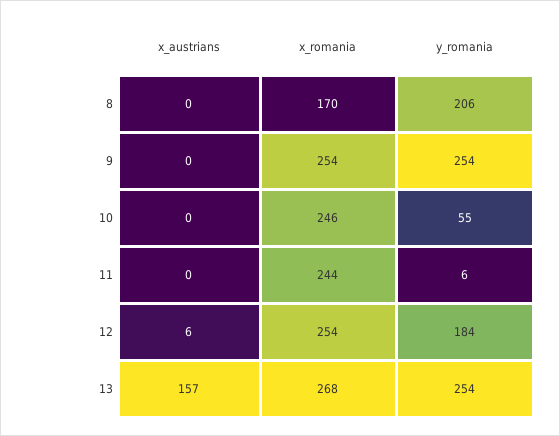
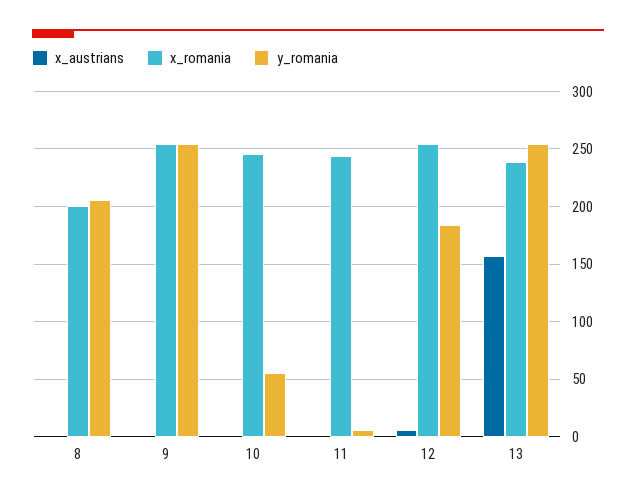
x_romania, 8: 170 -> 200
x_romania, 13: 268 -> 240

